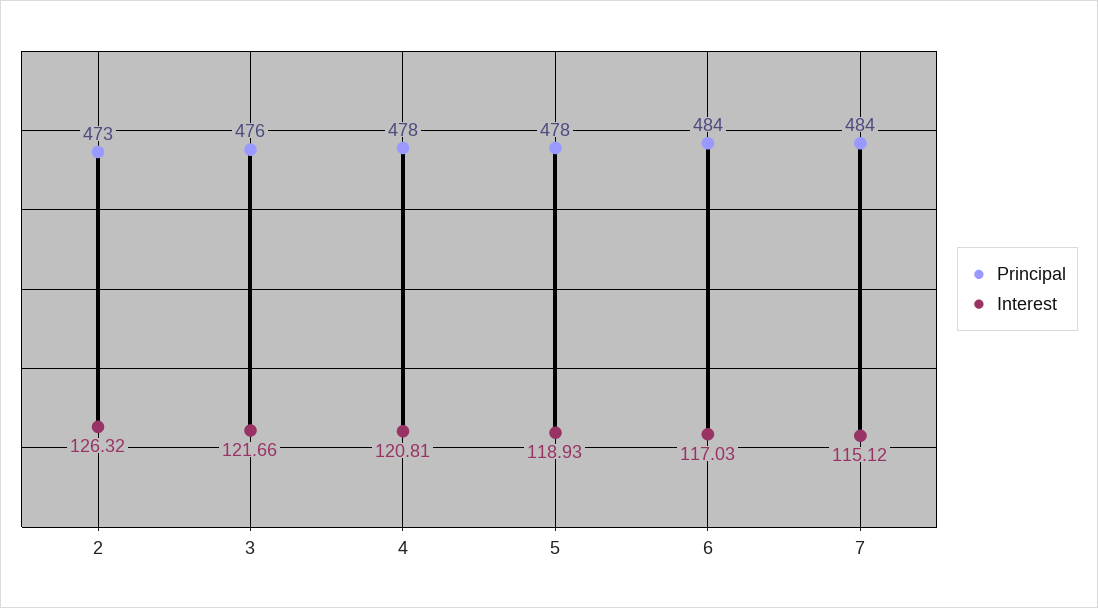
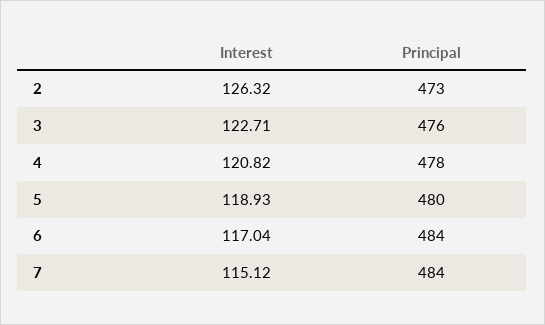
Interest, 3: 121.66 -> 122.71
Interest, 4: 120.81 -> 120.82
Principal, 5: 478 -> 480
Interest, 6: 117.03 -> 117.04

